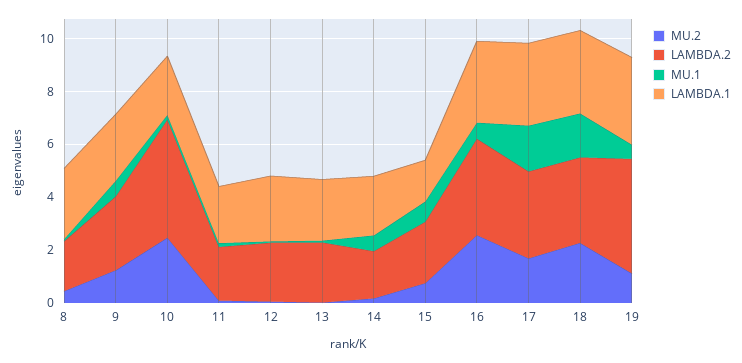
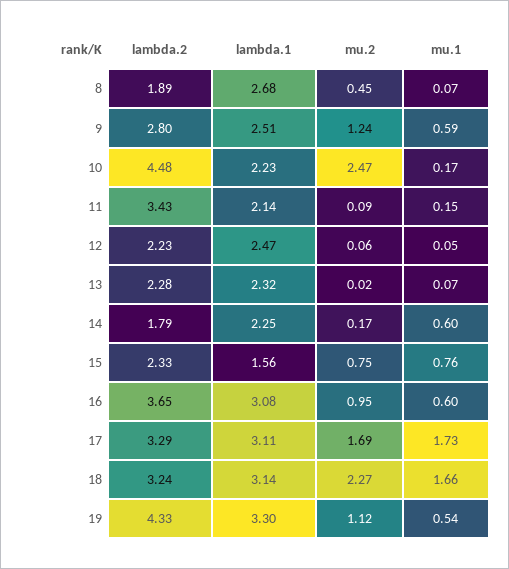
LAMBDA.2, 11: 2 -> 3.43
MU.2, 16: 2.5 -> 0.95

